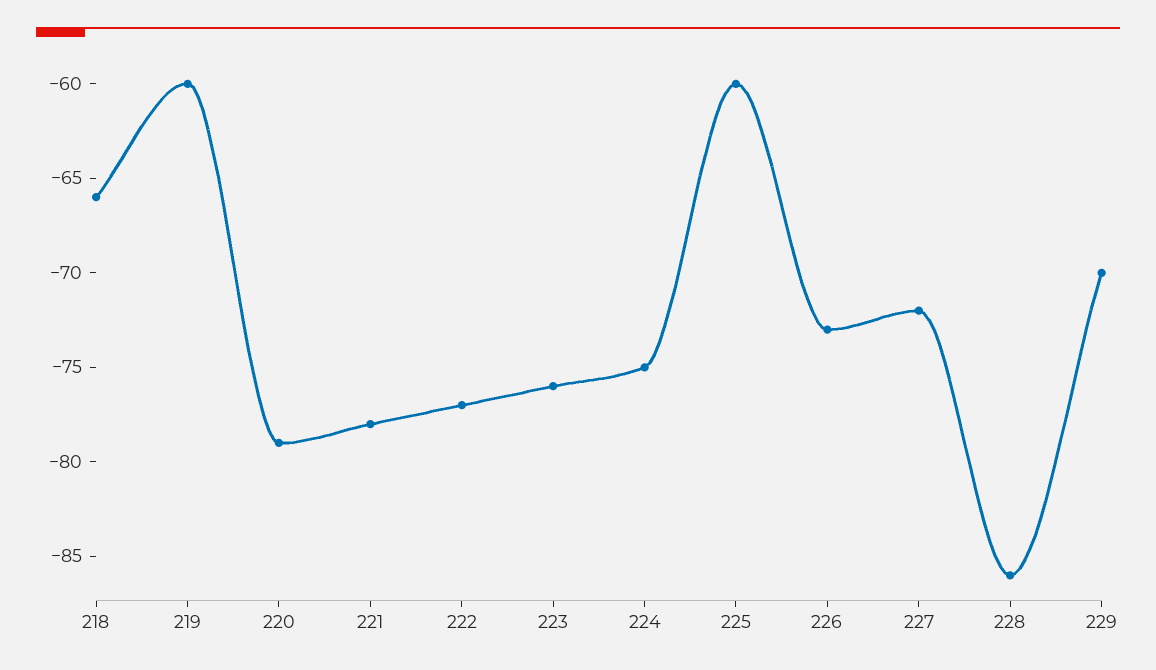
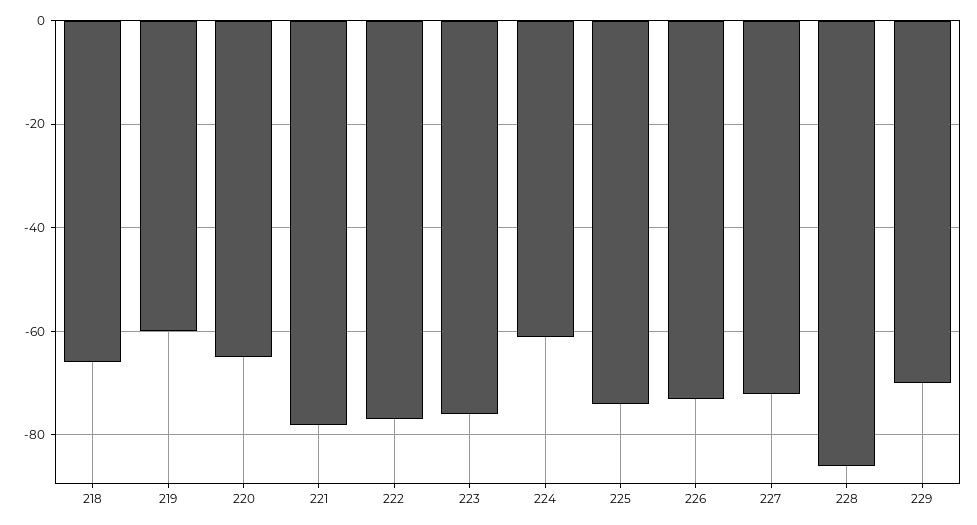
220: -79 -> -65
224: -75 -> -60
225: -60 -> -75

